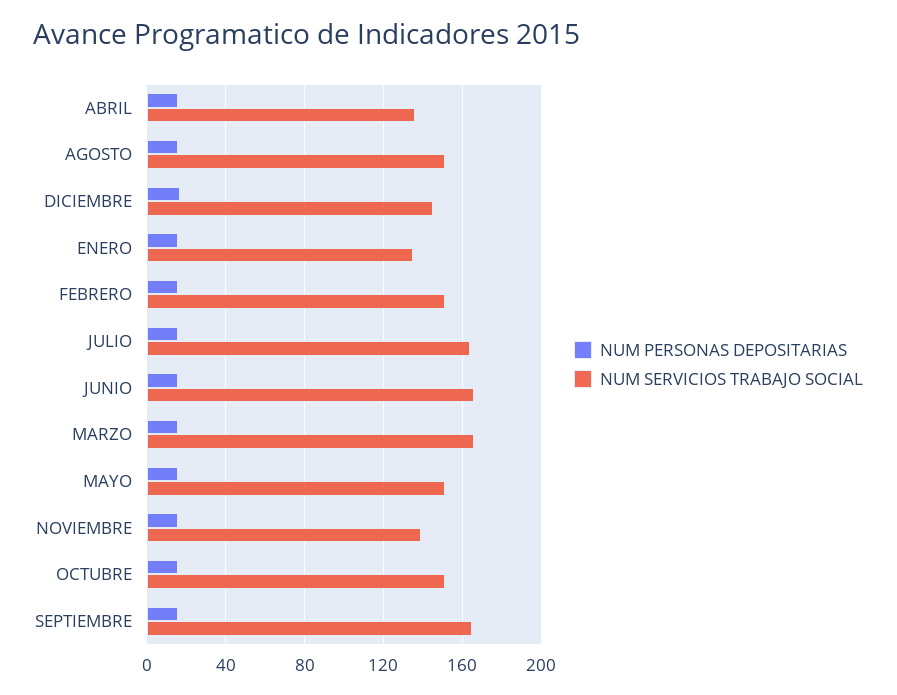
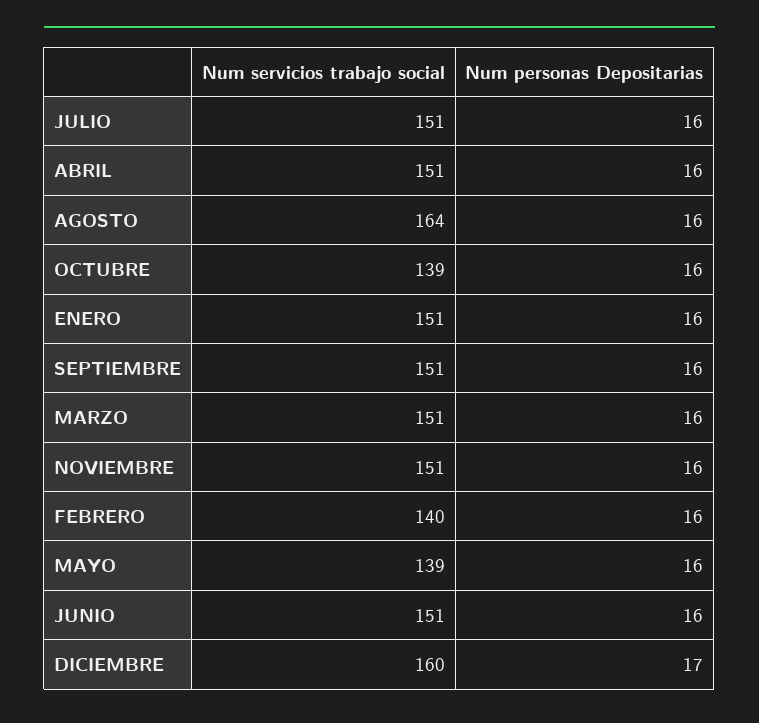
NUM SERVICIOS TRABAJO SOCIAL, ABRIL: 135 -> 151
NUM SERVICIOS TRABAJO SOCIAL, AGOSTO: 150 -> 164
NUM SERVICIOS TRABAJO SOCIAL, DICIEMBRE: 145 -> 160
NUM SERVICIOS TRABAJO SOCIAL, ENERO: 135 -> 151
NUM SERVICIOS TRABAJO SOCIAL, FEBRERO: 150 -> 140
NUM SERVICIOS TRABAJO SOCIAL, JULIO: 165 -> 151
NUM SERVICIOS TRABAJO SOCIAL, JUNIO: 165 -> 151
NUM SERVICIOS TRABAJO SOCIAL, MARZO: 165 -> 151
NUM SERVICIOS TRABAJO SOCIAL, MAYO: 150 -> 139
NUM SERVICIOS TRABAJO SOCIAL, NOVIEMBRE: 140 -> 151
NUM SERVICIOS TRABAJO SOCIAL, OCTUBRE: 150 -> 139
NUM SERVICIOS TRABAJO SOCIAL, SEPTIEMBRE: 165 -> 151

